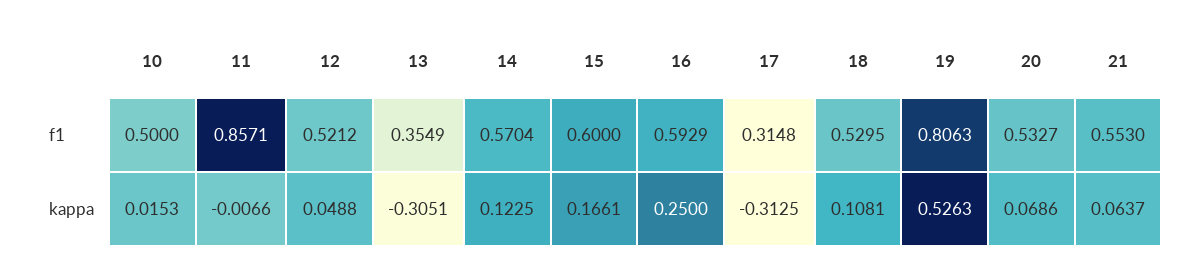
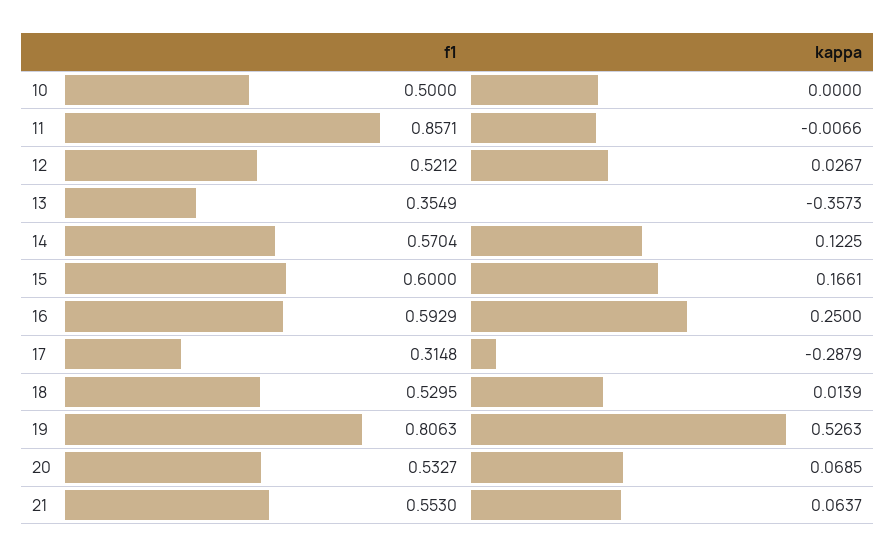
10, kappa: 0.0153 -> 0
12, kappa: 0.0488 -> 0.0267
13, kappa: -0.3051 -> -0.3573
17, kappa: -0.3125 -> -0.2879
18, kappa: 0.1081 -> 0.0139
20, kappa: 0.0686 -> 0.0685

